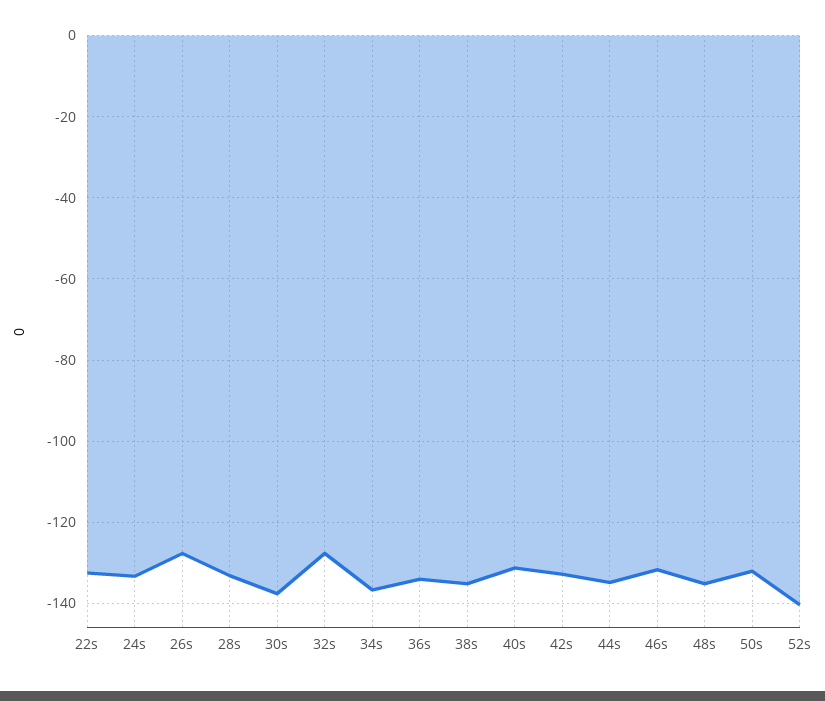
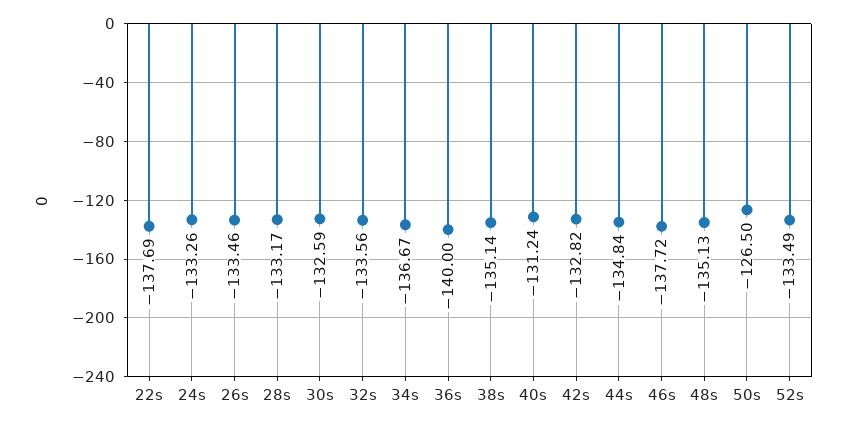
22s: -132 -> -137.69
26s: -128 -> -133.46
30s: -138 -> -132.59
32s: -128 -> -133.56
36s: -134 -> -140
46s: -132 -> -137.72
50s: -132 -> -126.5
52s: -140 -> -133.49

